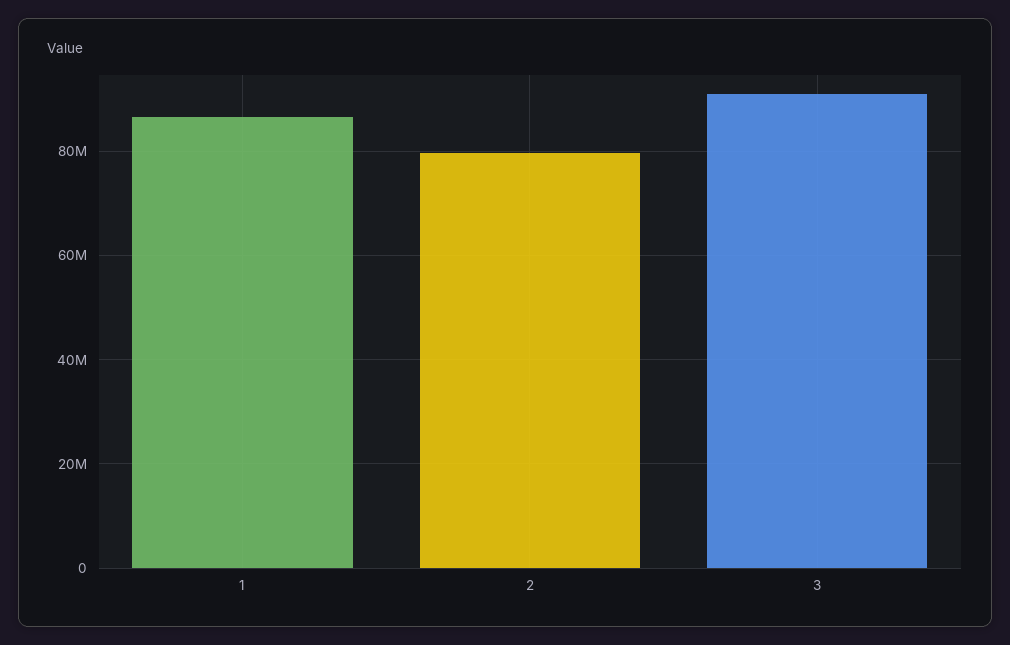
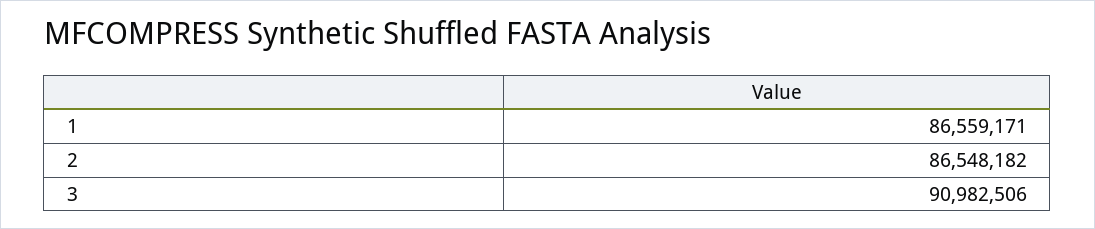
2: 80000000 -> 86548182

